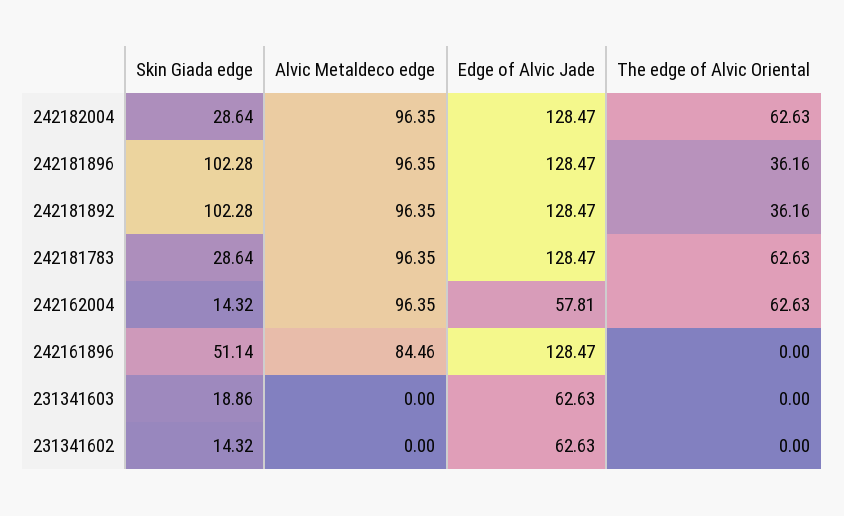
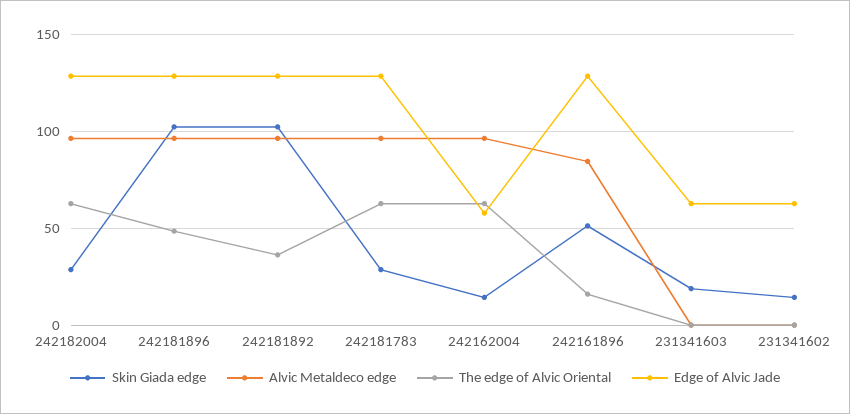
The edge of Alvic Oriental, 242181896: 36.16 -> 50
The edge of Alvic Oriental, 242161896: 0 -> 15

